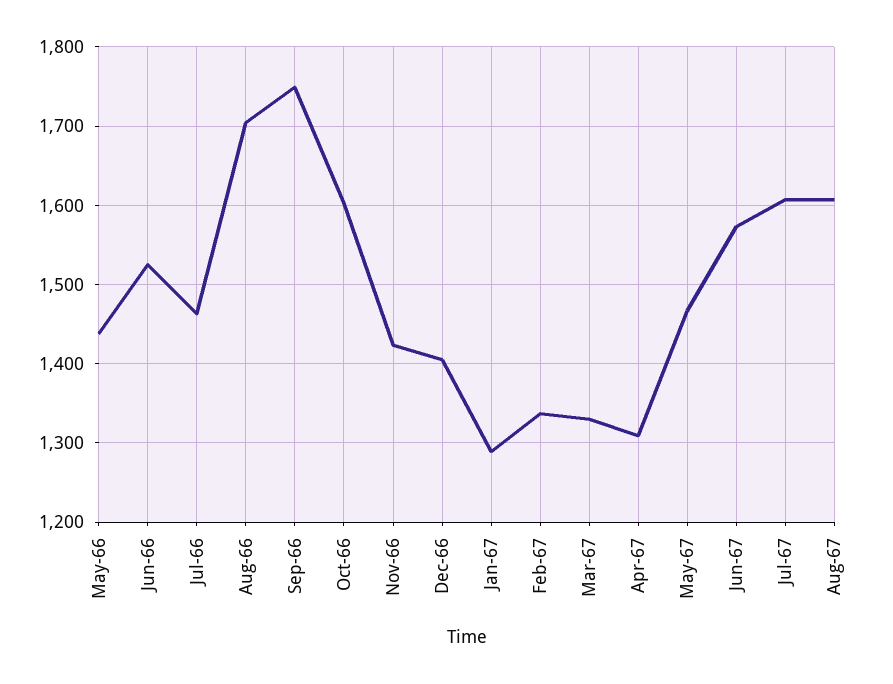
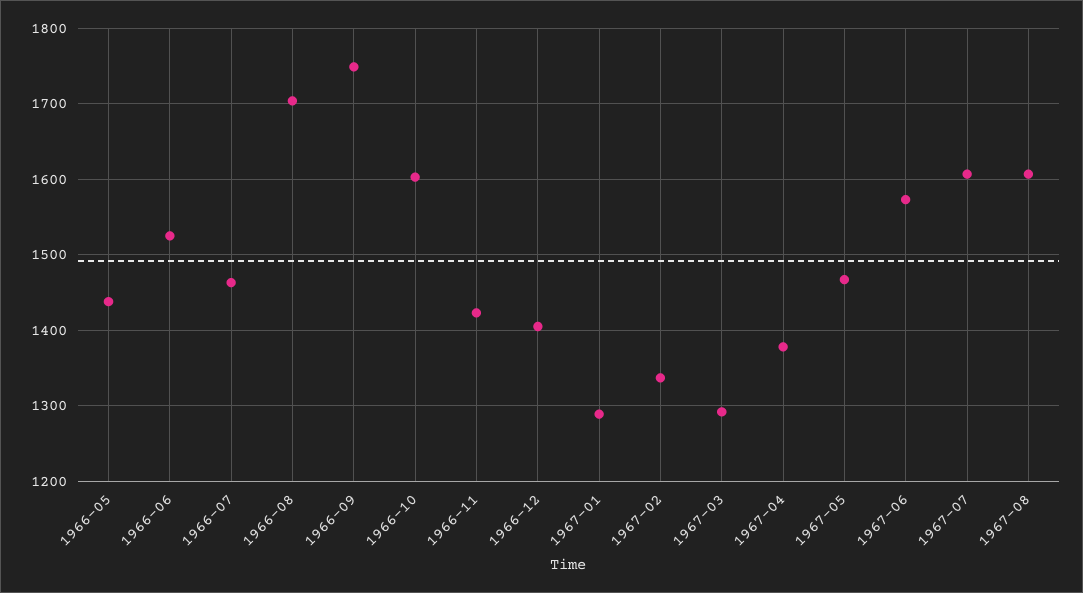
Mar-67: 1330 -> 1290
Apr-67: 1310 -> 1380

